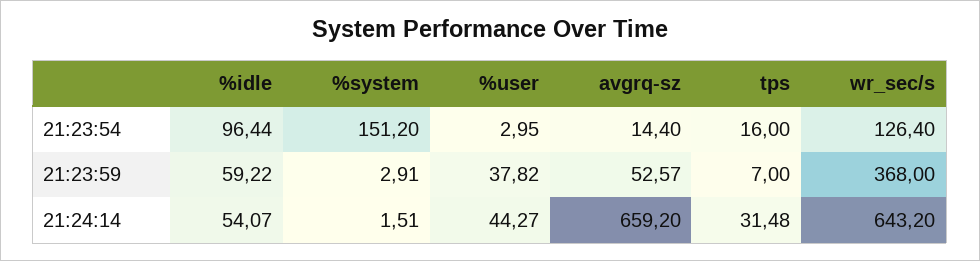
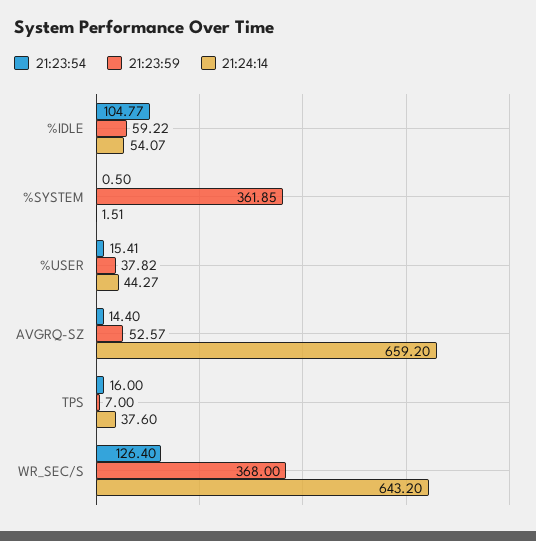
21:23:54, %idle: 96.44 -> 104.77
21:23:54, %system: 151.2 -> 0.5
21:23:54, %user: 2.95 -> 15.41
21:23:59, %system: 2.91 -> 361.85
21:24:14, tps: 31.48 -> 37.6

